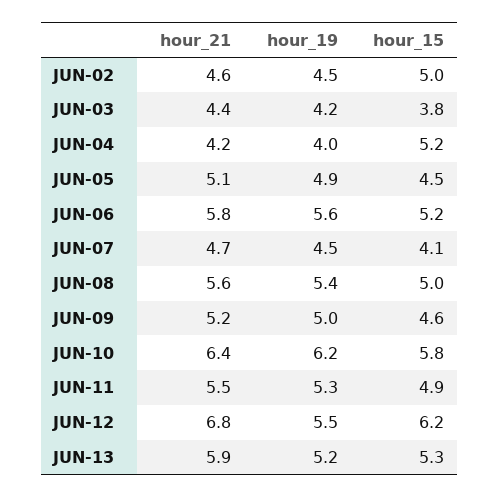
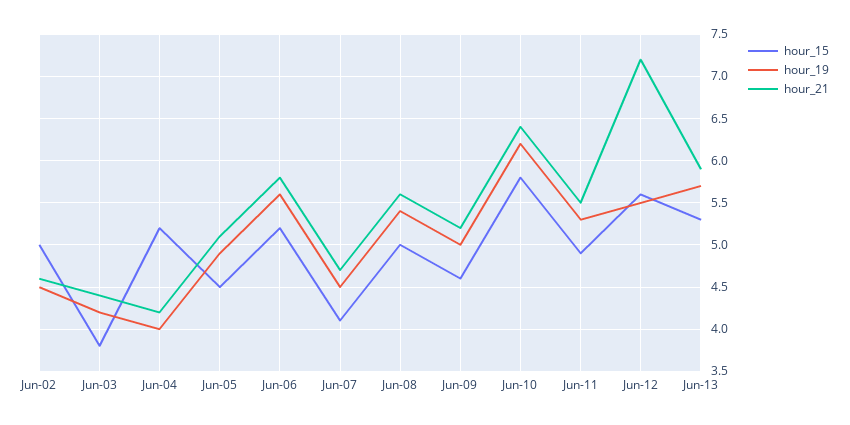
hour_21, JUN-12: 6.8 -> 7.2
hour_15, JUN-12: 6.2 -> 5.6
hour_19, JUN-13: 5.2 -> 5.7

